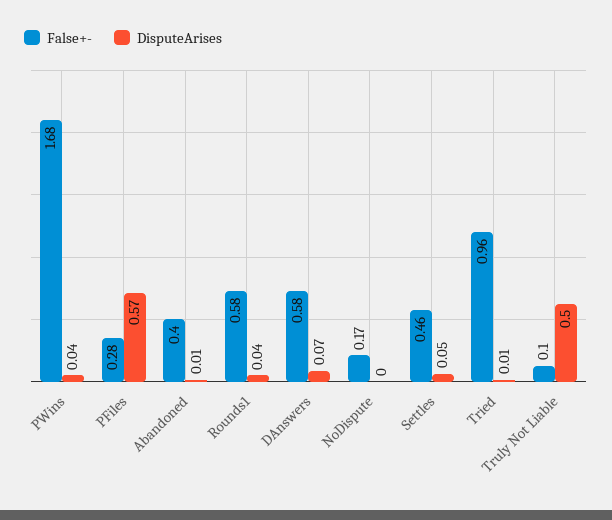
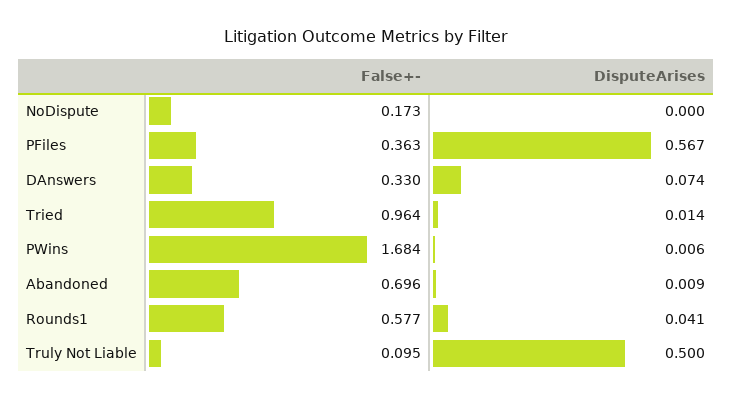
DisputeArises, PWins: 0.04 -> 0.006
False+-, PFiles: 0.28 -> 0.363
False+-, Abandoned: 0.4 -> 0.696
False+-, DAnswers: 0.58 -> 0.33
False+-, Settles: 0.46 -> none
DisputeArises, Settles: 0.05 -> none

